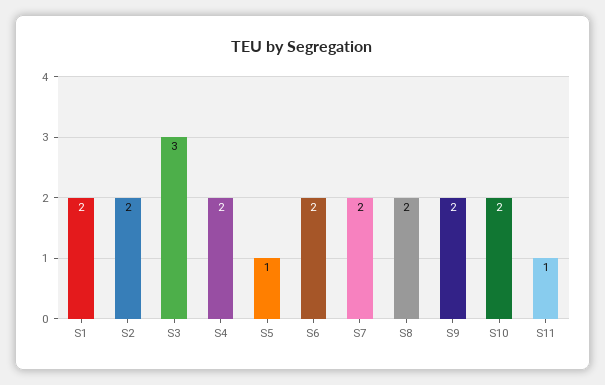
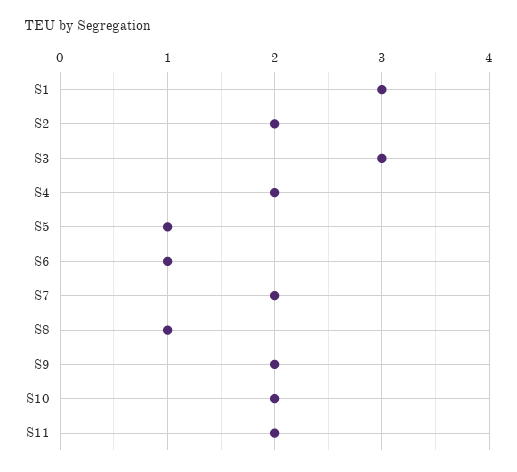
S1: 2 -> 3
S6: 2 -> 1
S8: 2 -> 1
S11: 1 -> 2

